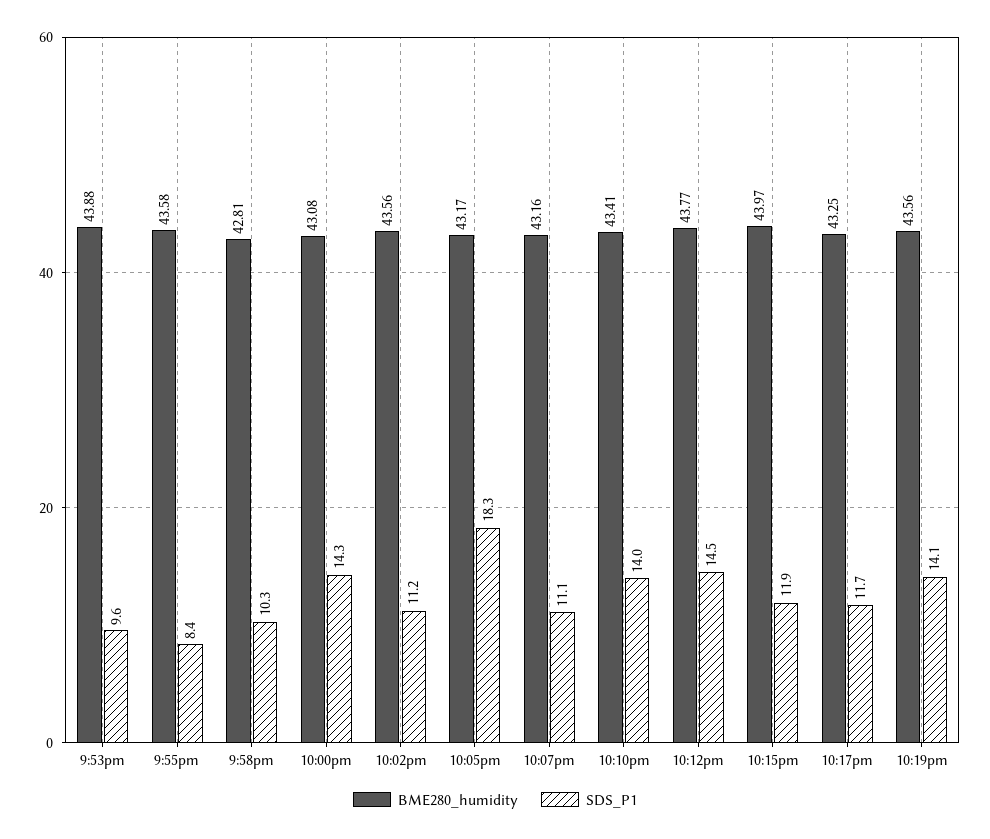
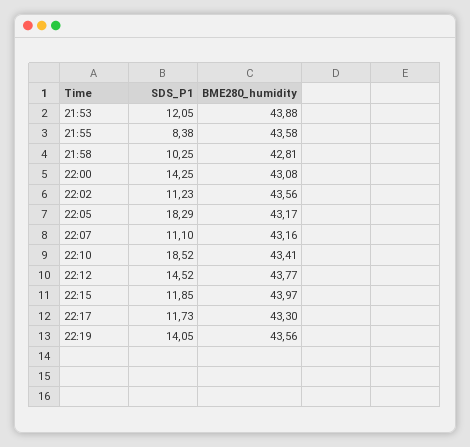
SDS_P1, 9:53pm: 9.6 -> 12.05
SDS_P1, 10:10pm: 14 -> 18.52
BME280_humidity, 10:17pm: 43.25 -> 43.3

